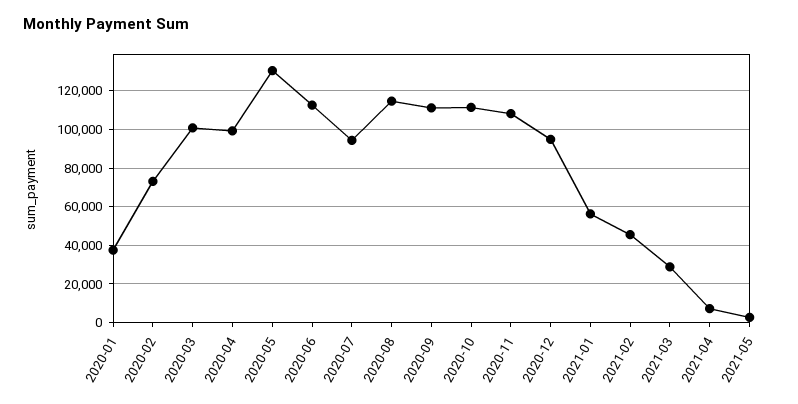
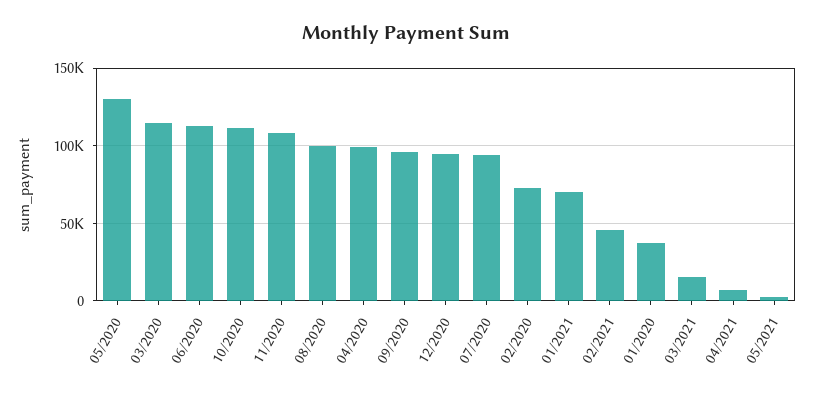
2020-03: 100000 -> 115000
2020-08: 115000 -> 100000
2020-09: 110000 -> 95000
2021-01: 55000 -> 70000
2021-03: 30000 -> 15000

